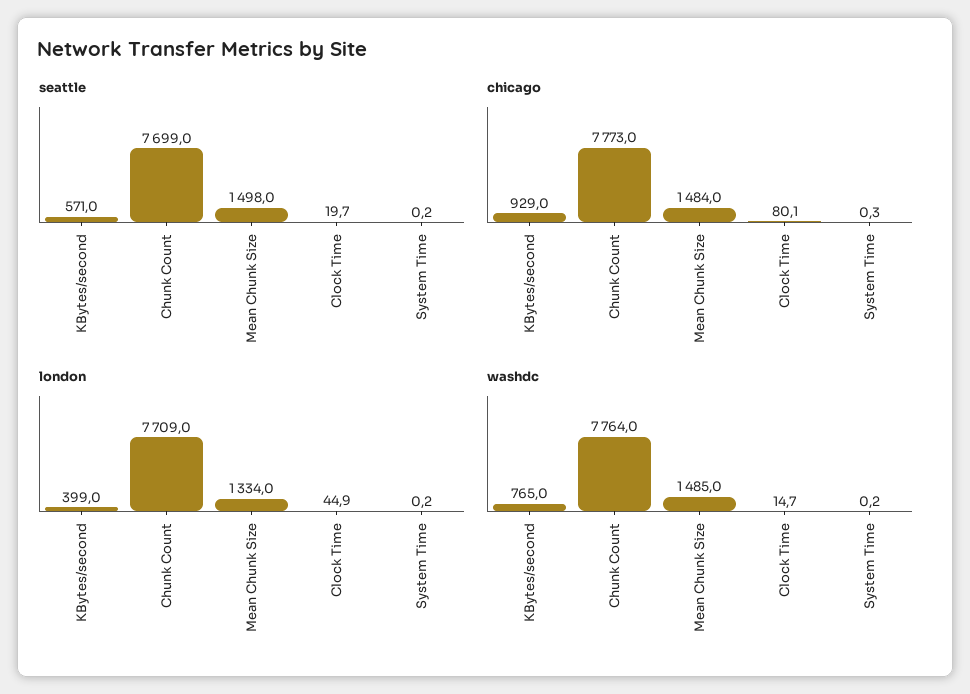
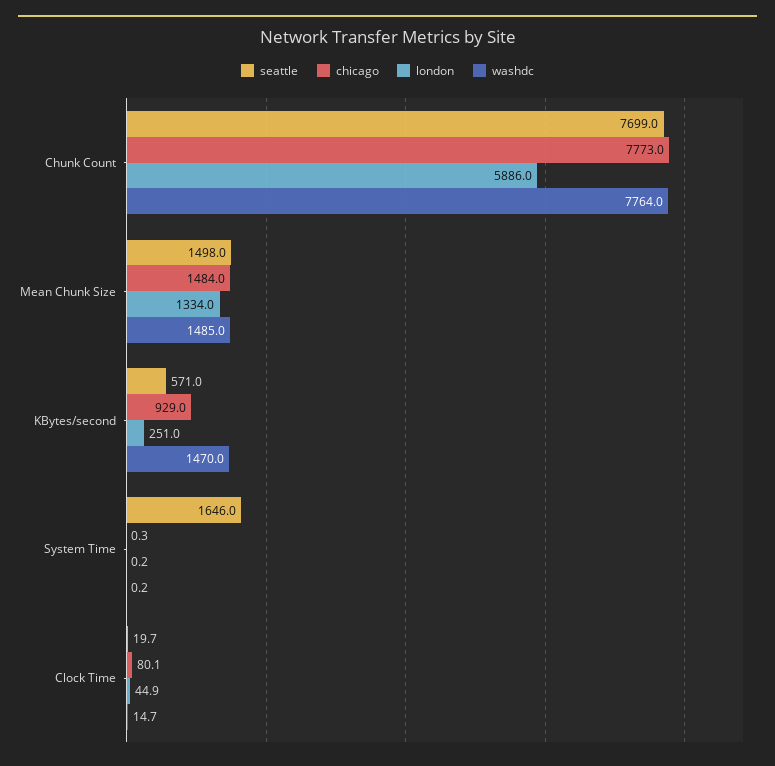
seattle, System Time: 0.2 -> 1646
london, KBytes/second: 399 -> 251
london, Chunk Count: 7709 -> 5886
washdc, KBytes/second: 765 -> 1470

